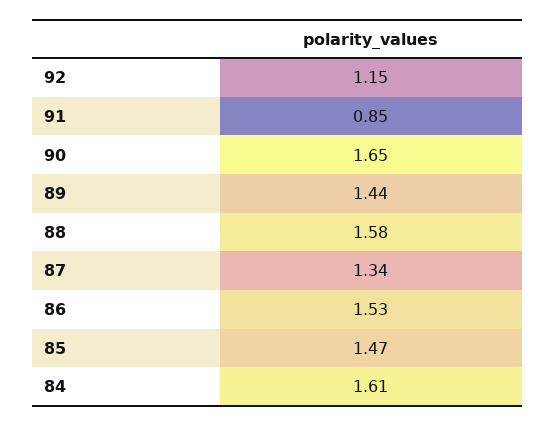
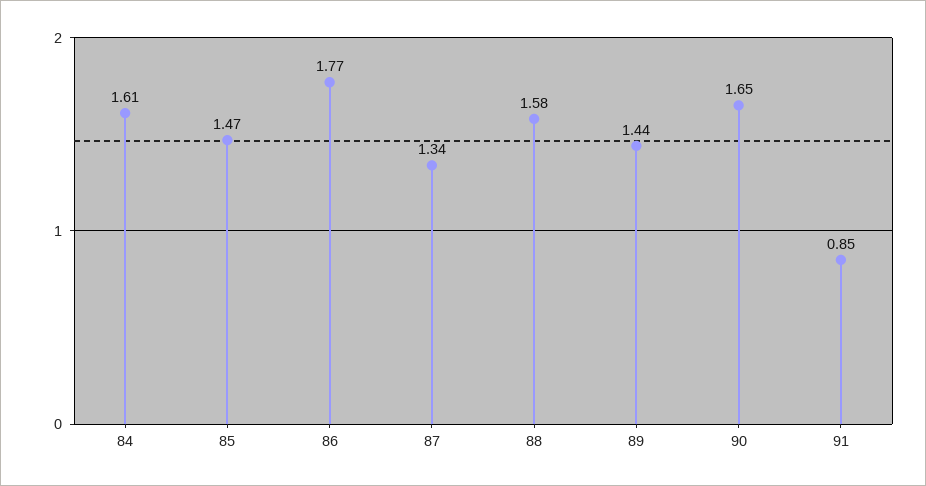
92: 1.15 -> none
86: 1.53 -> 1.77

